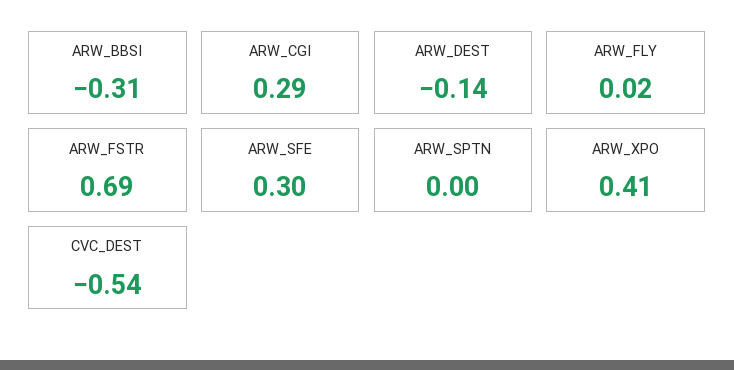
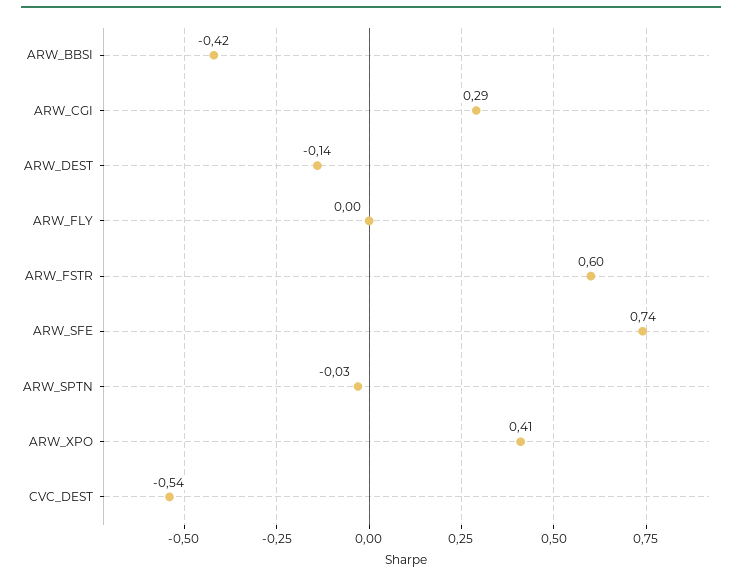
ARW_BBSI: -0.31 -> -0.42
ARW_FLY: 0.02 -> 0
ARW_FSTR: 0.69 -> 0.6
ARW_SFE: 0.3 -> 0.74
ARW_SPTN: 0 -> -0.03

